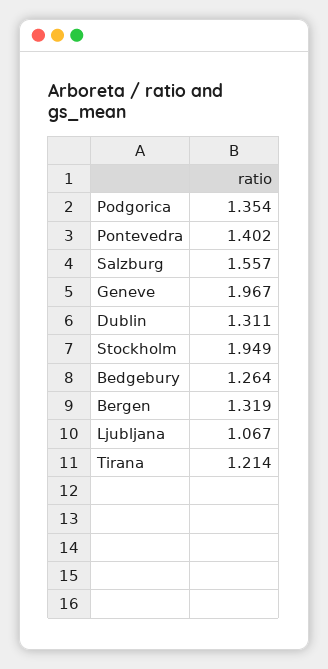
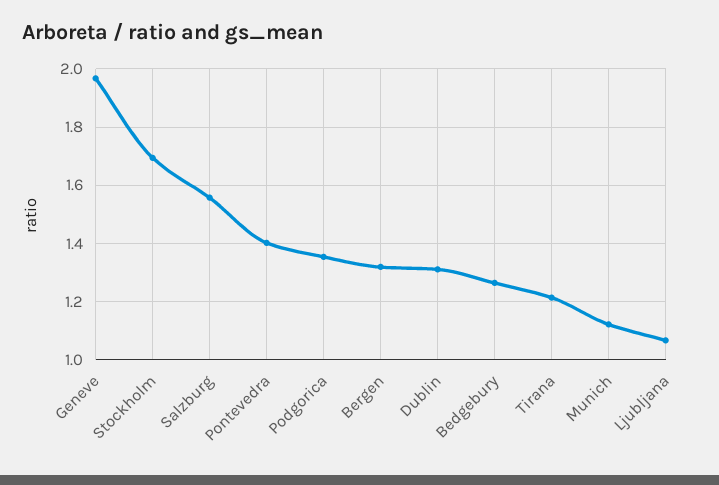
Stockholm: 1.949 -> 1.7
Munich: none -> 1.125

